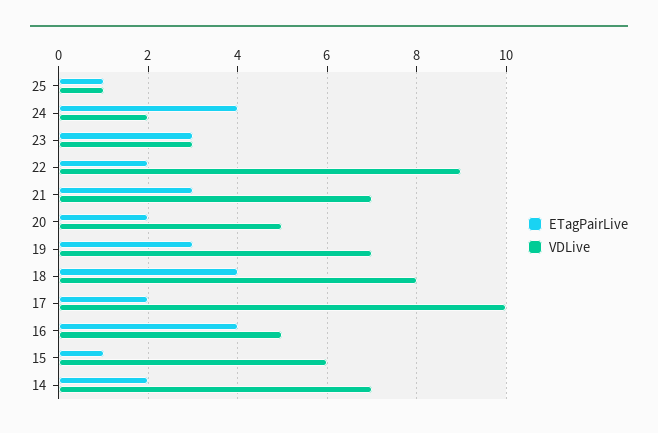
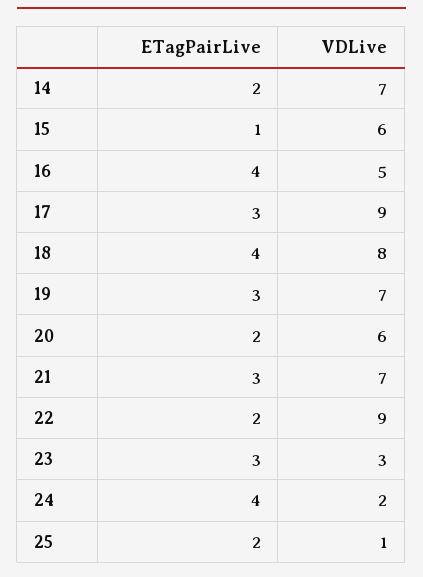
ETagPairLive, 25: 1 -> 2
VDLive, 20: 5 -> 6
ETagPairLive, 17: 2 -> 3
VDLive, 17: 10 -> 9

